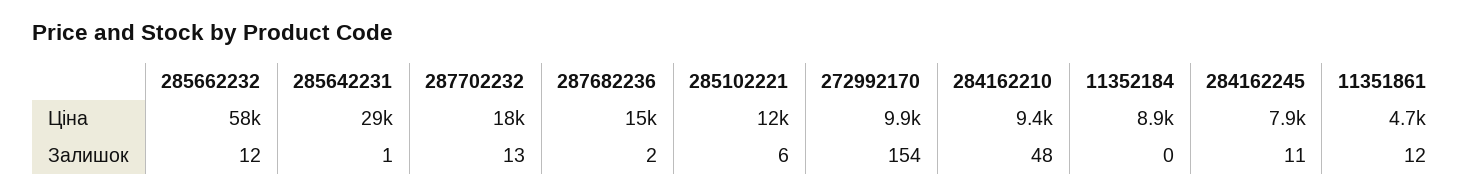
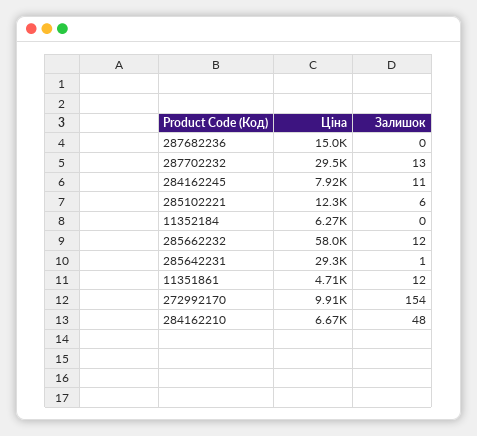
287702232, Ціна: 18000 -> 29500
284162210, Ціна: 9400 -> 6670
11352184, Ціна: 8900 -> 6270
287682236, Залишок: 2 -> 0

